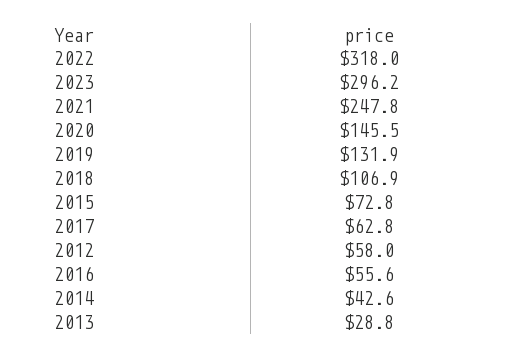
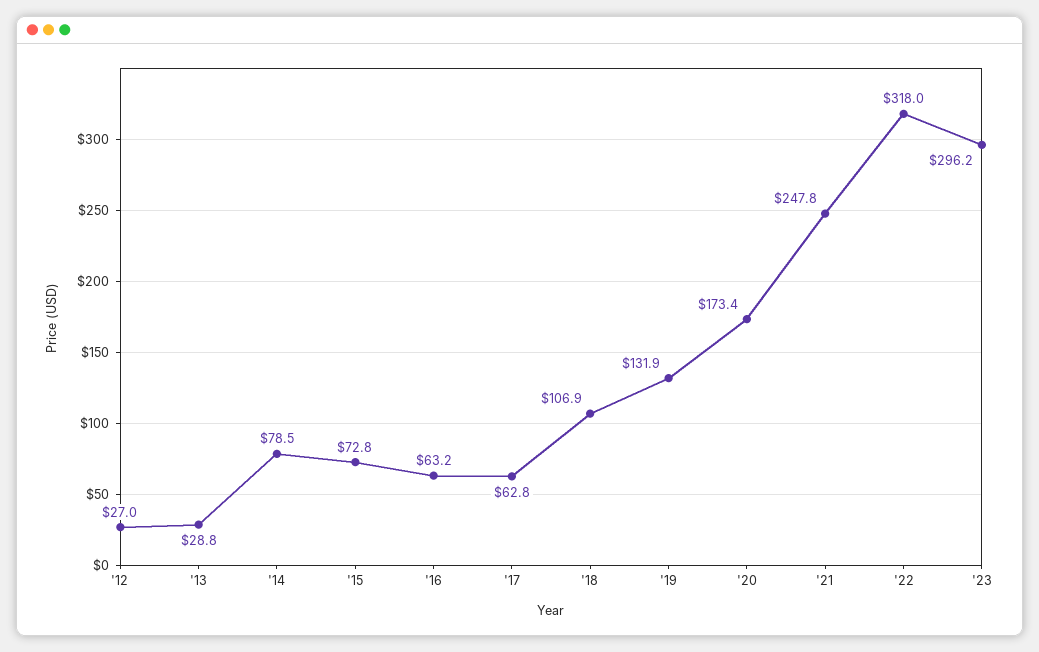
2020: 145.5 -> 173.4
2012: 58 -> 27
2016: 55.6 -> 63.2
2014: 42.6 -> 78.5

